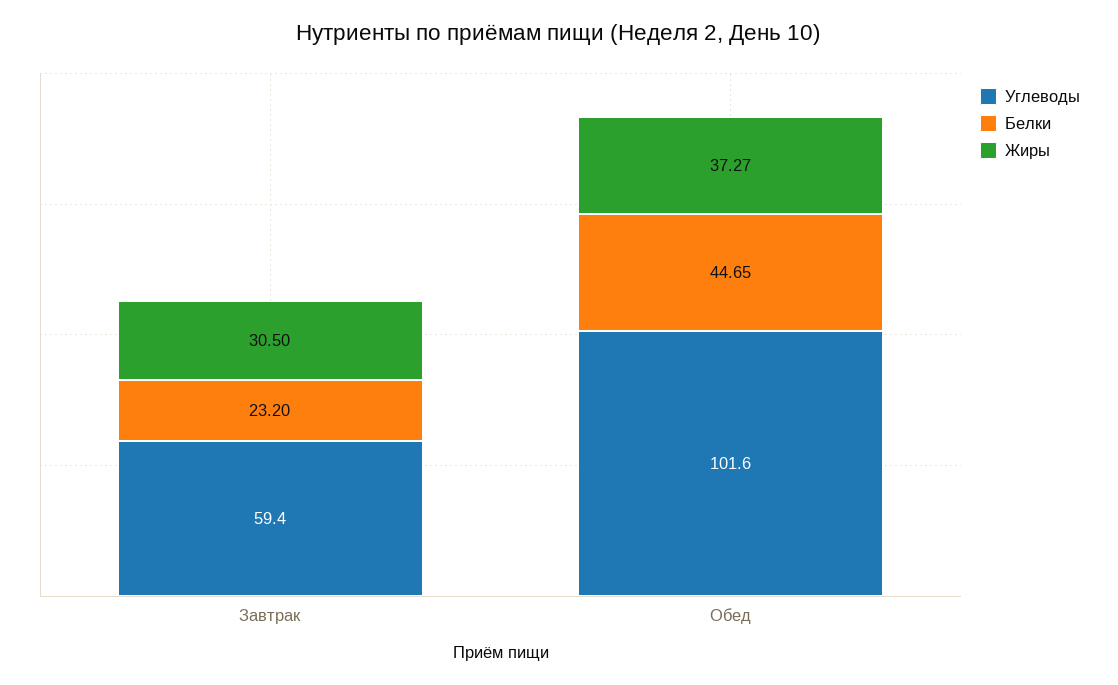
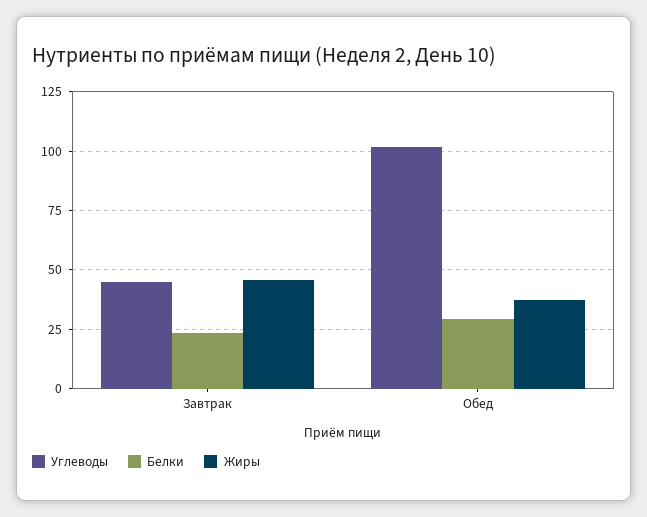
Углеводы, Завтрак: 59.4 -> 45
Жиры, Завтрак: 30.5 -> 45
Белки, Обед: 44.65 -> 30

